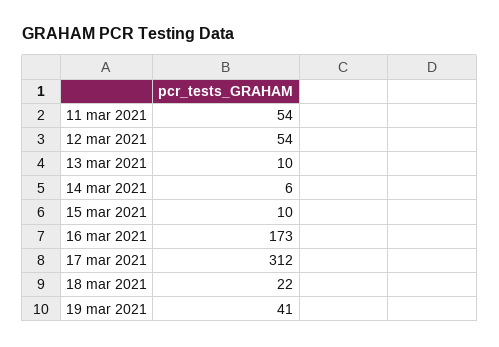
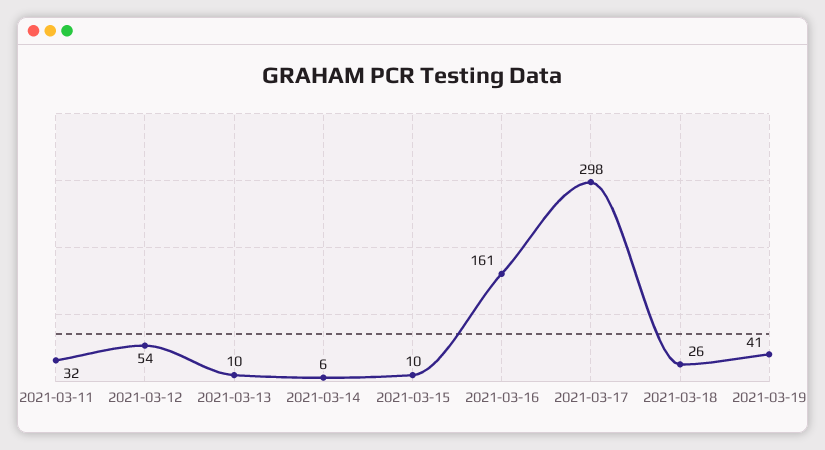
11 mar 2021: 54 -> 32
16 mar 2021: 173 -> 161
17 mar 2021: 312 -> 298
18 mar 2021: 22 -> 26

